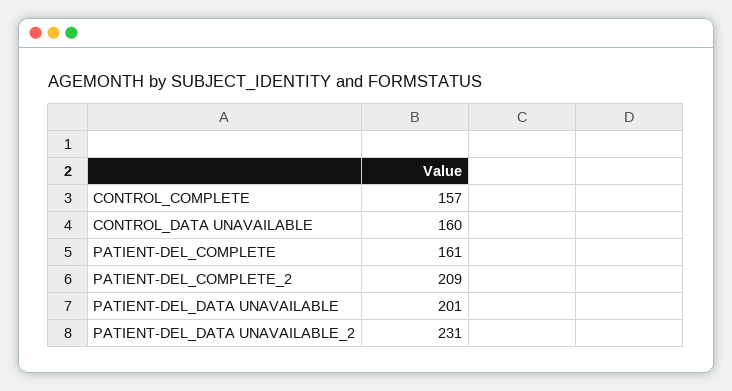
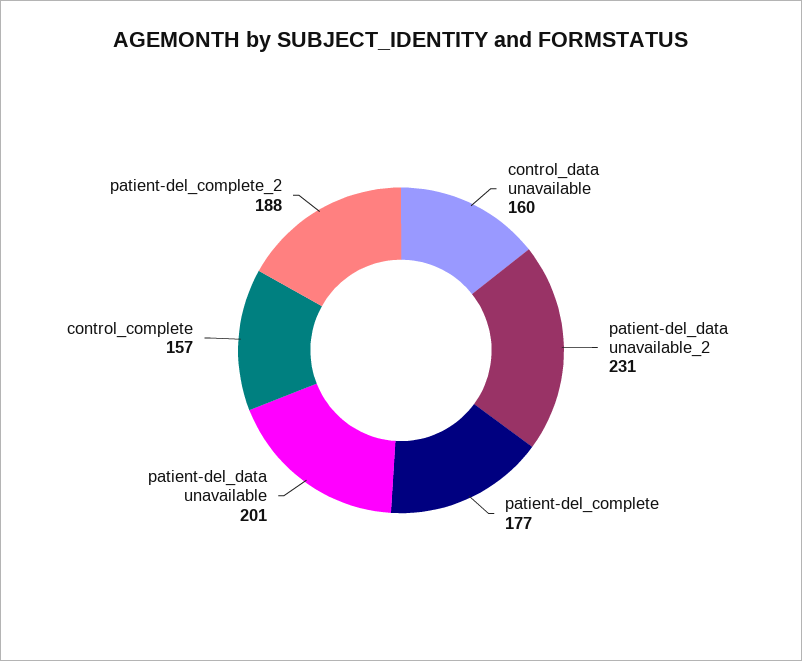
PATIENT-DEL_COMPLETE: 161 -> 177
PATIENT-DEL_COMPLETE_2: 209 -> 188

